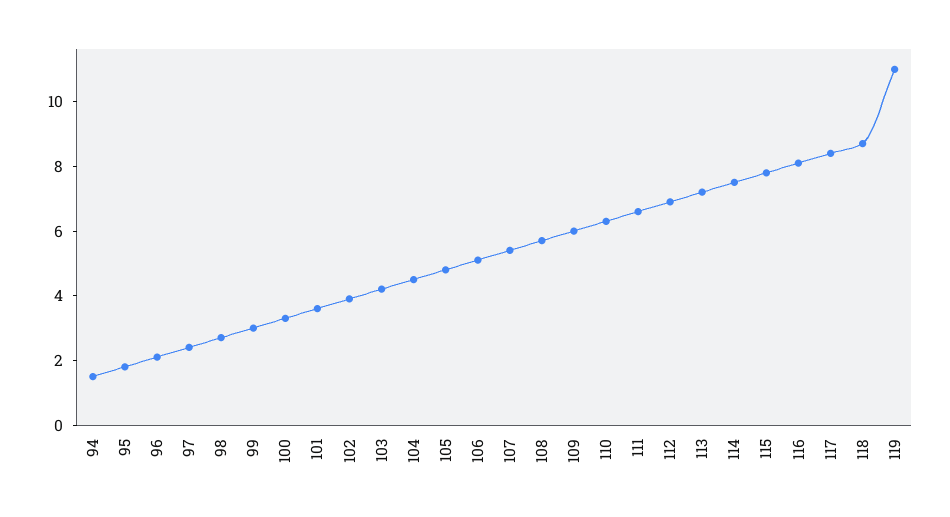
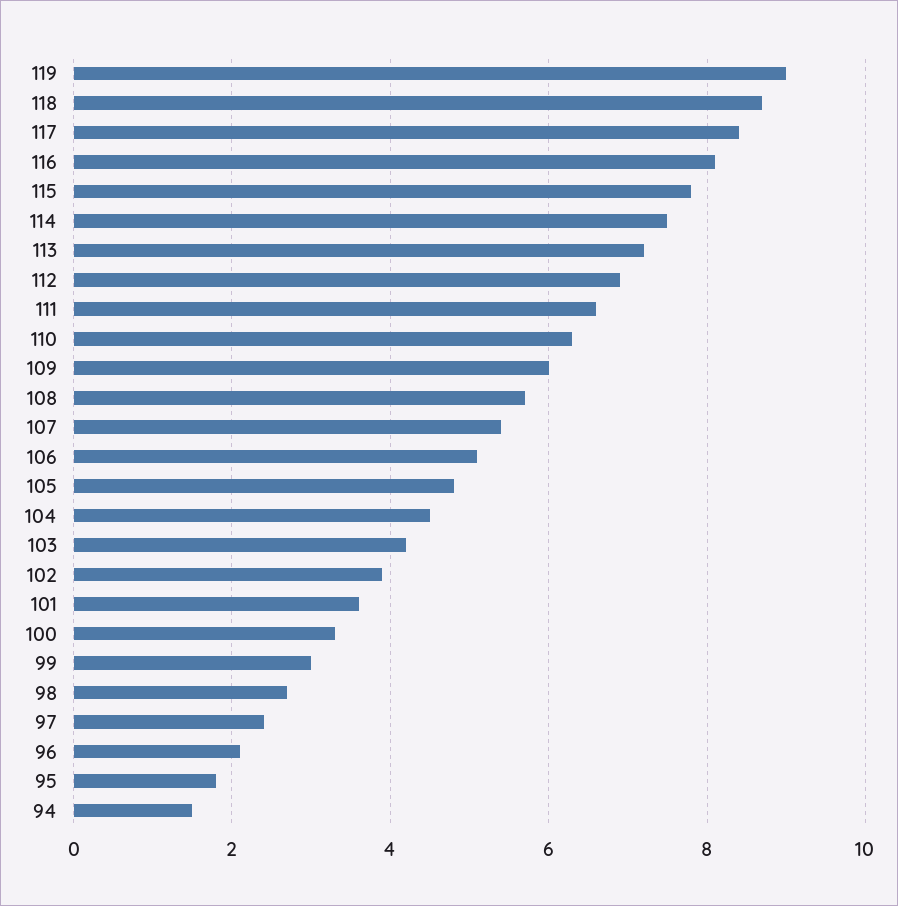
119: 11 -> 9

